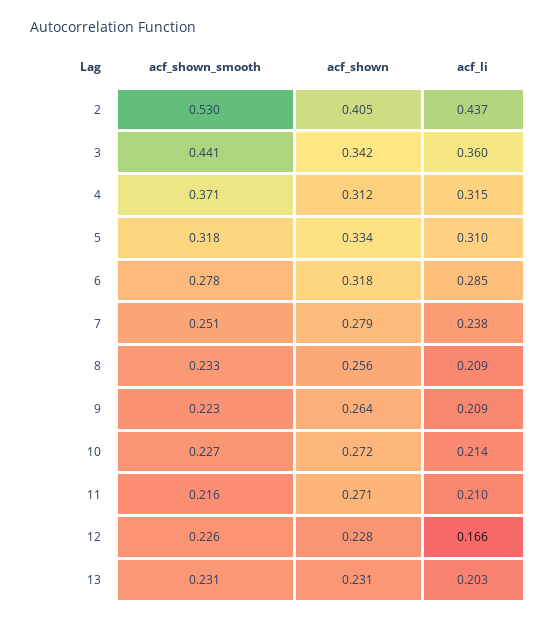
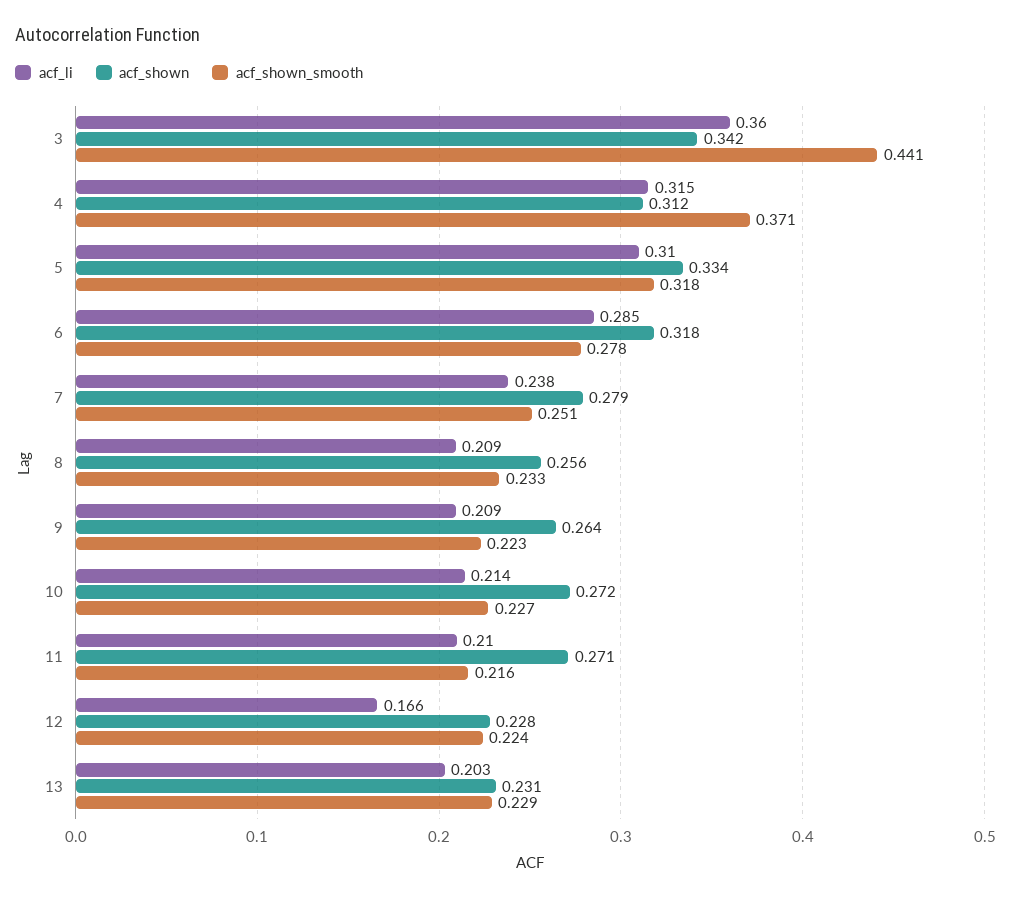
acf_shown_smooth, 2: 0.53 -> none
acf_shown, 2: 0.405 -> none
acf_li, 2: 0.437 -> none
acf_shown_smooth, 12: 0.226 -> 0.224
acf_shown_smooth, 13: 0.231 -> 0.229

